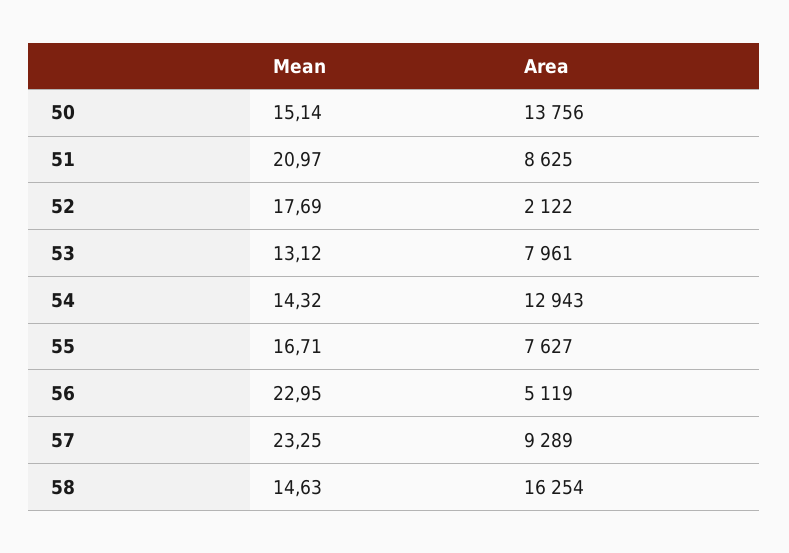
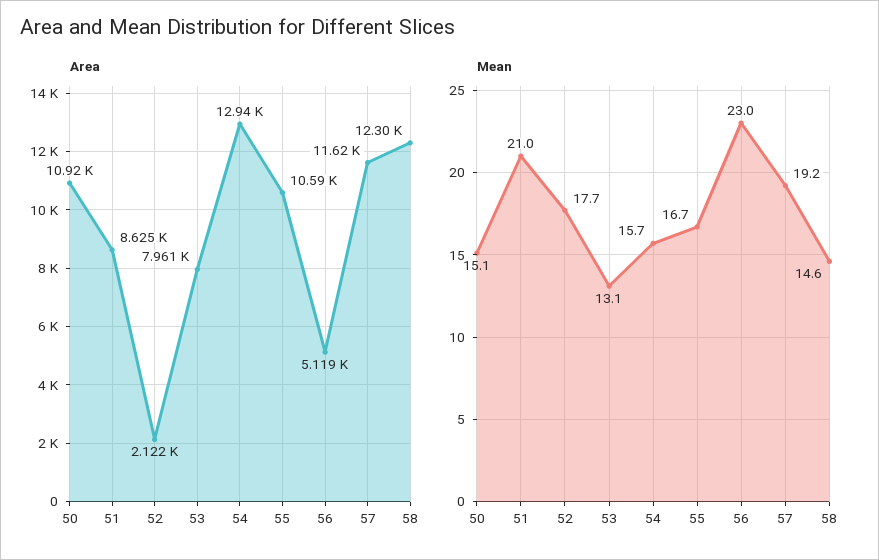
Area, 50: 13756 -> 10920
Mean, 54: 14.32 -> 15.7
Area, 55: 7627 -> 10590
Mean, 57: 23.25 -> 19.2
Area, 57: 9289 -> 11620
Area, 58: 16254 -> 12300

